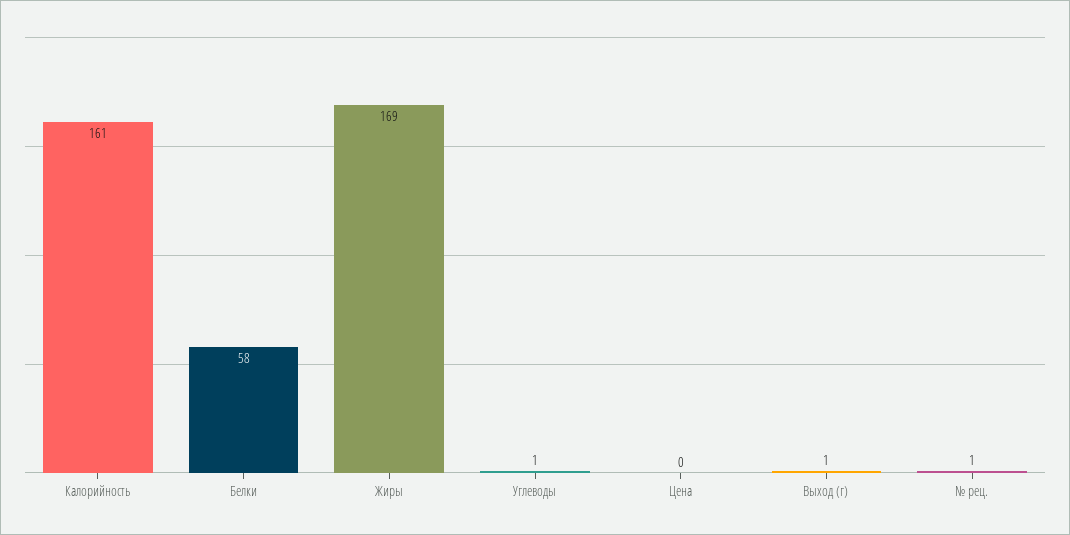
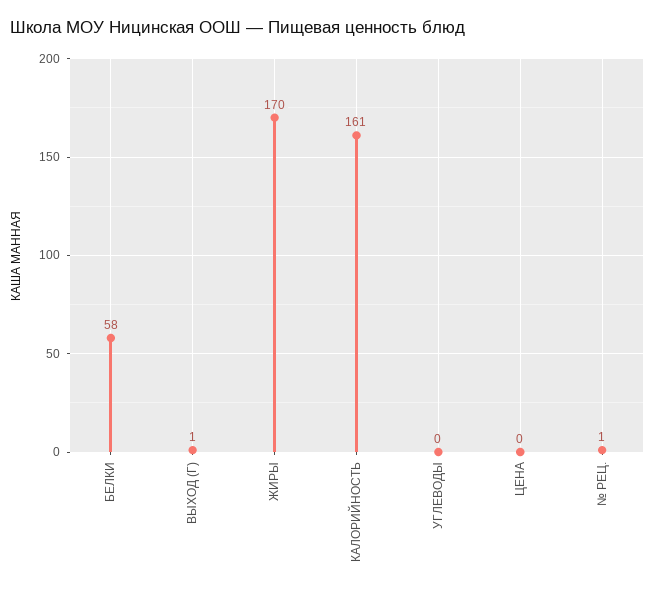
Жиры: 169 -> 170
Углеводы: 1 -> 0

